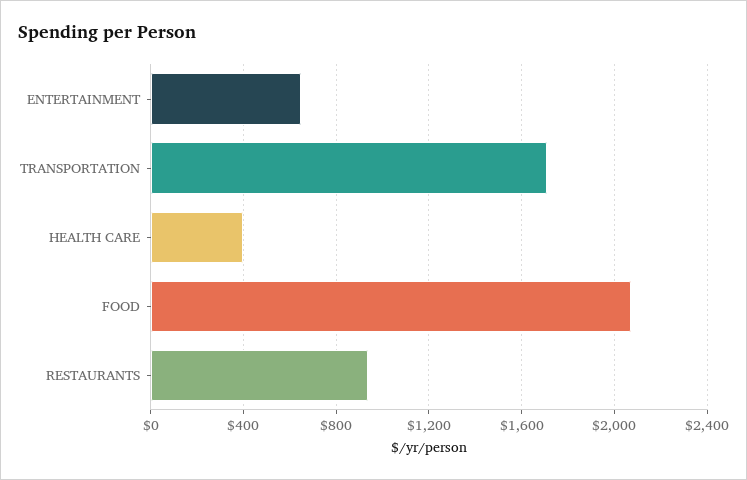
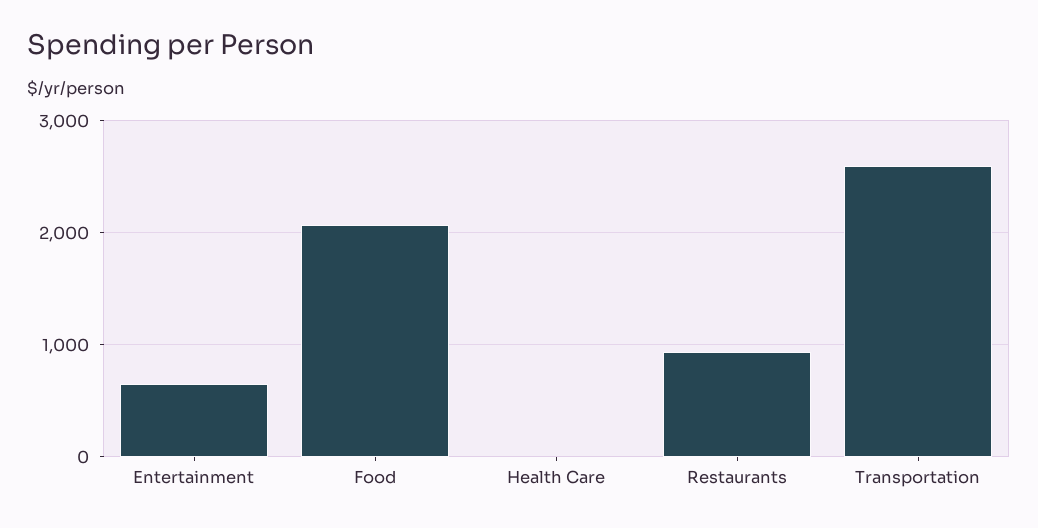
TRANSPORTATION: 1700 -> 2600
HEALTH CARE: 400 -> 0

